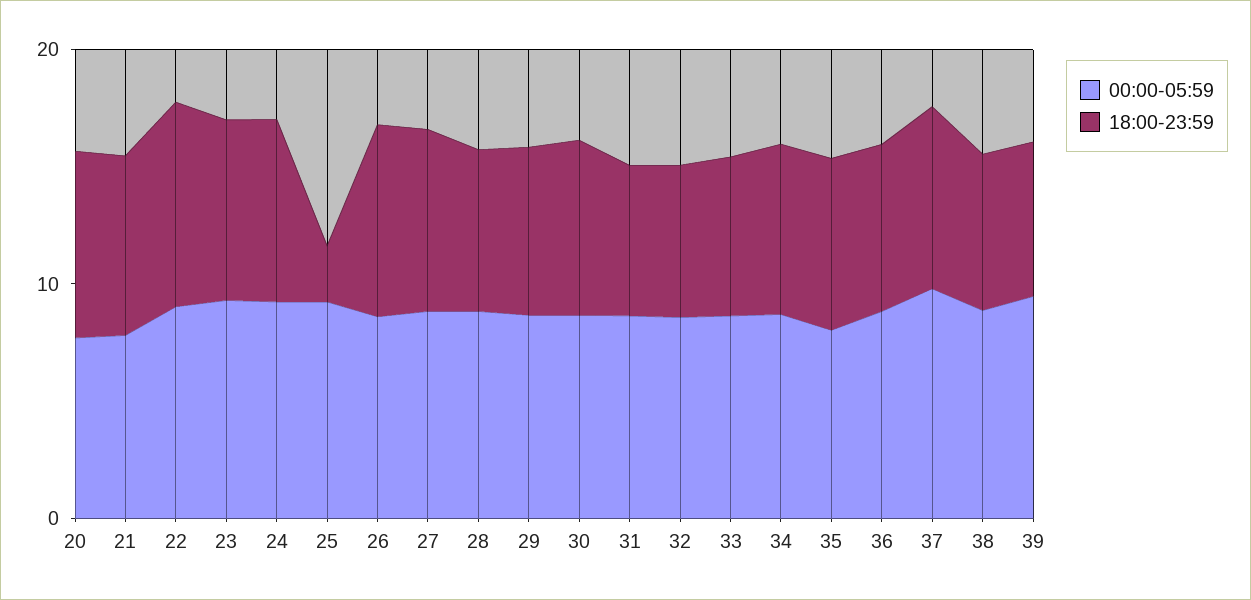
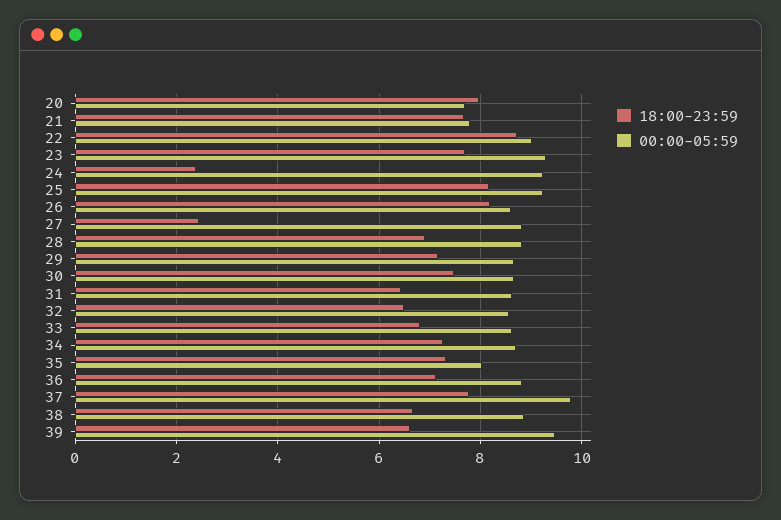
18:00-23:59, 24: 8 -> 2.4
18:00-23:59, 25: 2 -> 8.2
18:00-23:59, 27: 8 -> 2.4

